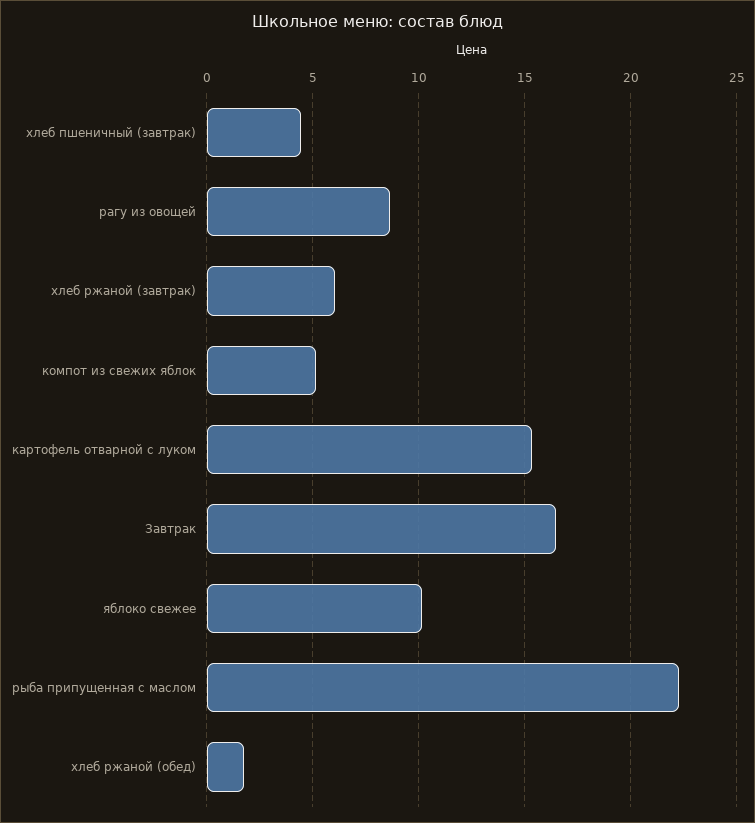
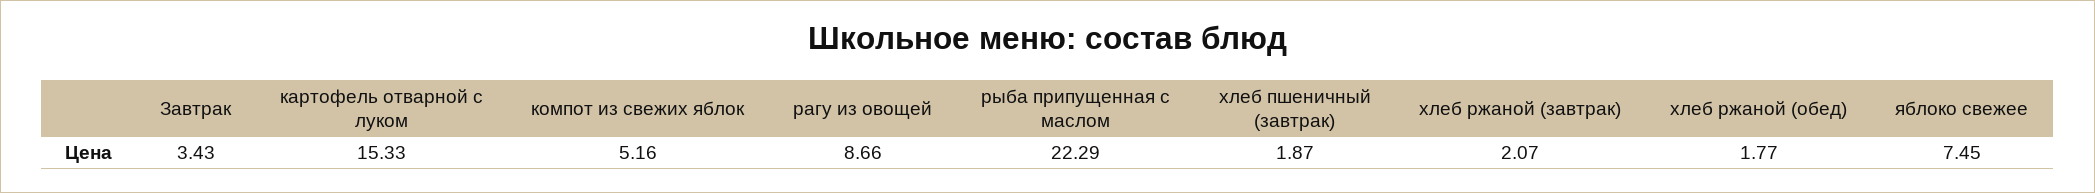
хлеб пшеничный (завтрак): 4.5 -> 1.87
хлеб ржаной (завтрак): 6 -> 2.07
Завтрак: 16.5 -> 3.43
яблоко свежее: 10 -> 7.45

